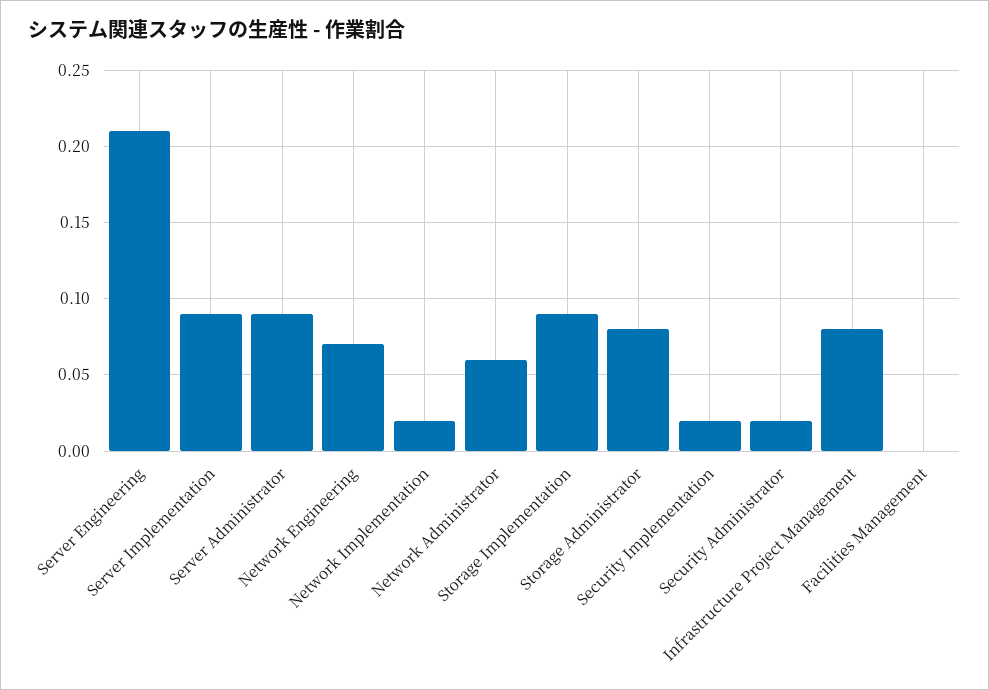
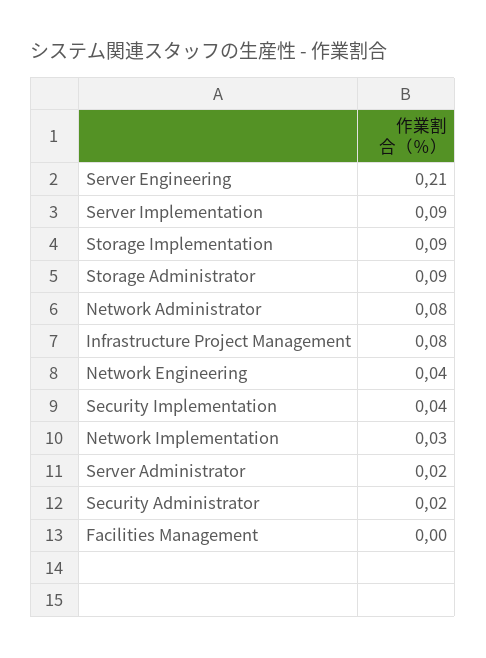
Server Administrator: 0.09 -> 0.02
Network Engineering: 0.07 -> 0.04
Network Implementation: 0.02 -> 0.03
Network Administrator: 0.06 -> 0.08
Storage Administrator: 0.08 -> 0.09
Security Implementation: 0.02 -> 0.04

